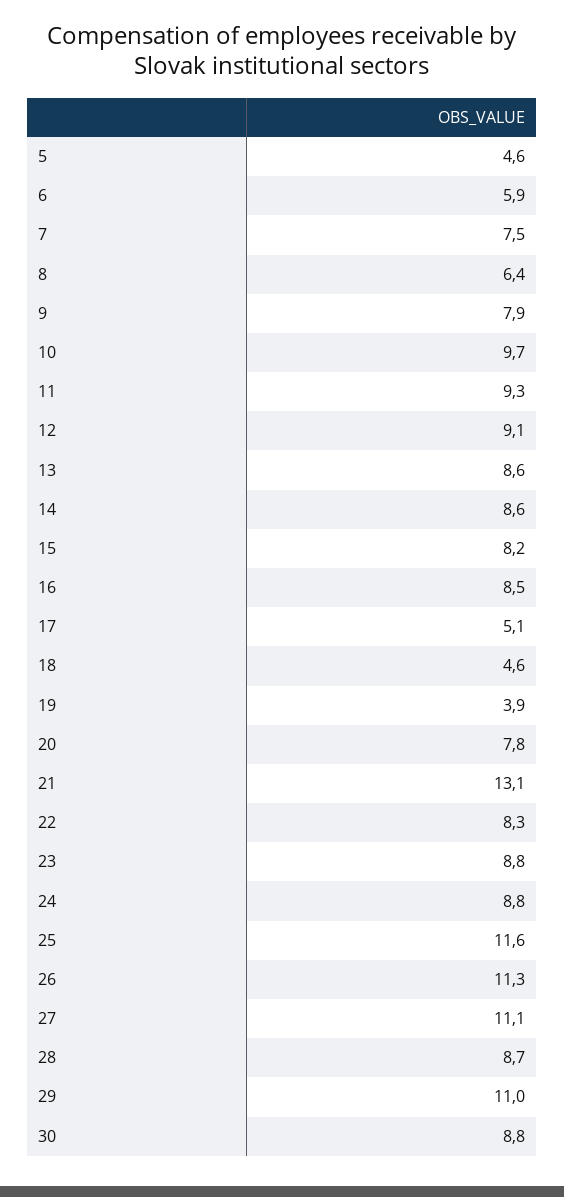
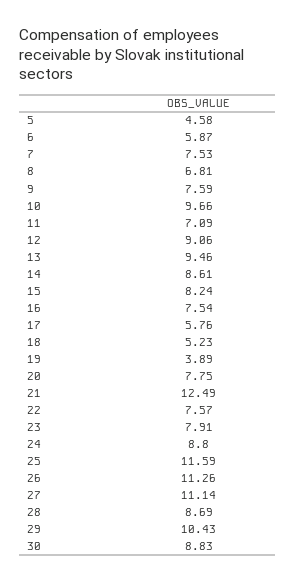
8: 6.4 -> 6.81
9: 7.9 -> 7.59
11: 9.3 -> 7.09
13: 8.6 -> 9.46
16: 8.5 -> 7.54
17: 5.1 -> 5.76
18: 4.6 -> 5.23
21: 13.1 -> 12.49
22: 8.3 -> 7.57
23: 8.8 -> 7.91
29: 11 -> 10.43

